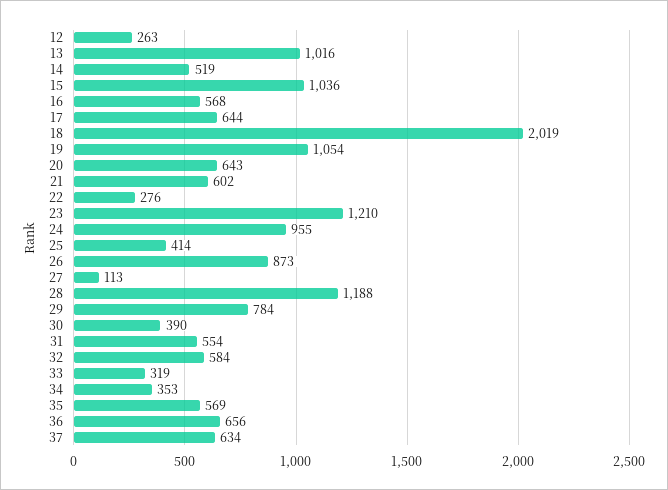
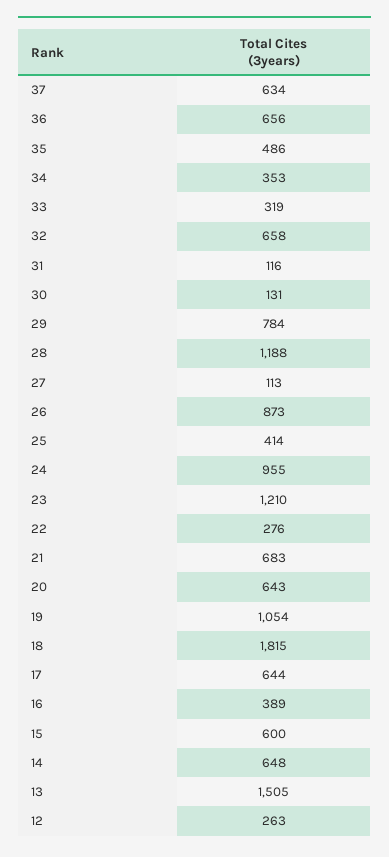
13: 1016 -> 1505
14: 519 -> 648
15: 1036 -> 600
16: 568 -> 389
18: 2019 -> 1815
21: 602 -> 683
30: 390 -> 131
31: 554 -> 116
32: 584 -> 658
35: 569 -> 486

